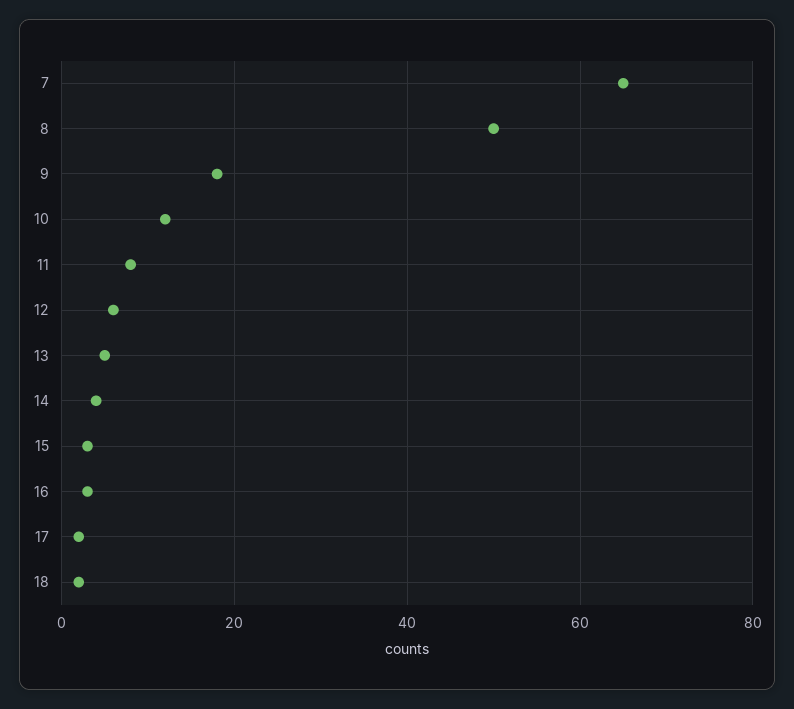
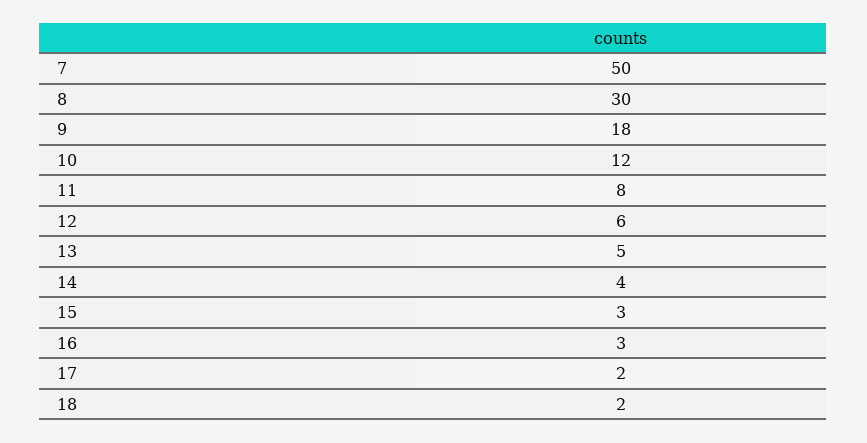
7: 65 -> 50
8: 50 -> 30

